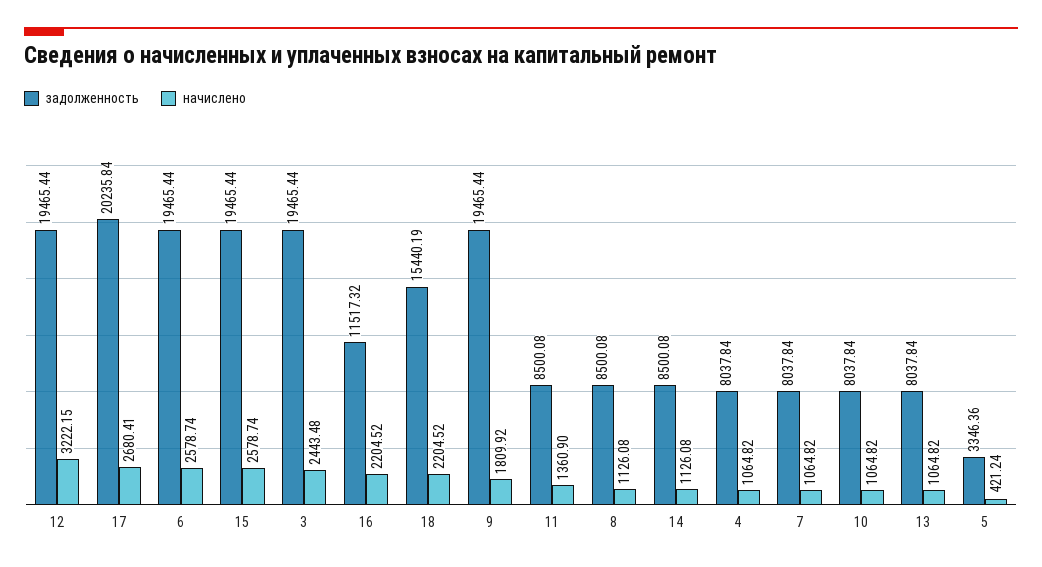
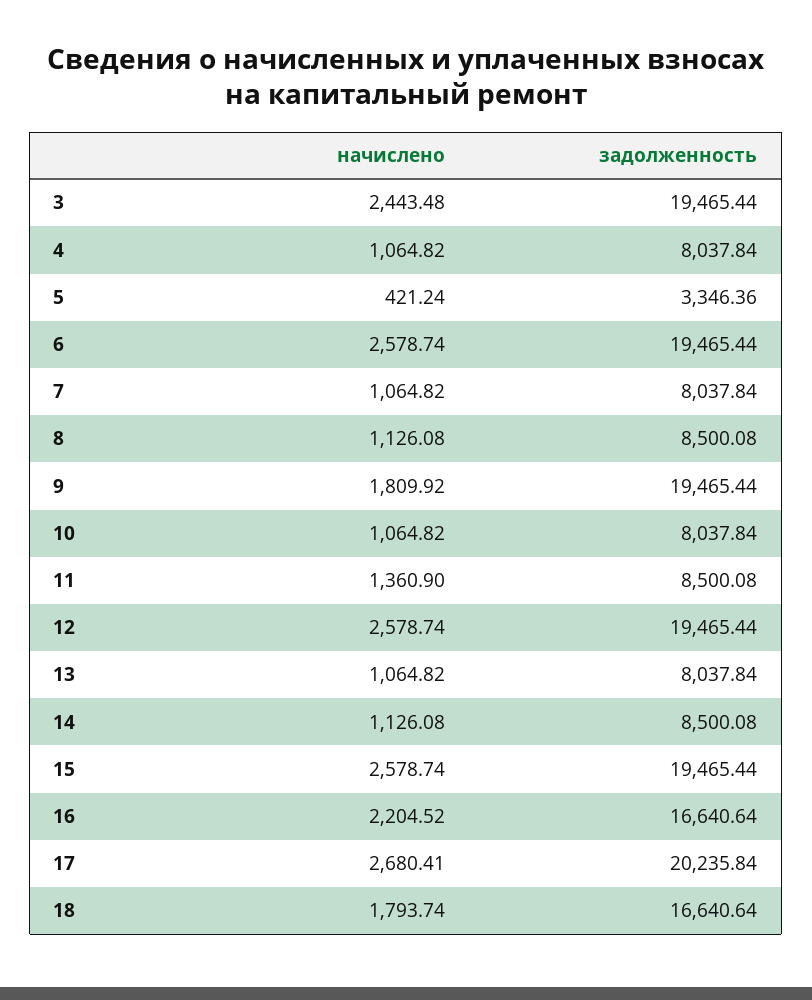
начислено, 12: 3222.15 -> 2578.74
задолженность, 16: 11517.32 -> 16640.64
задолженность, 18: 15440.19 -> 16640.64
начислено, 18: 2204.52 -> 1793.74

